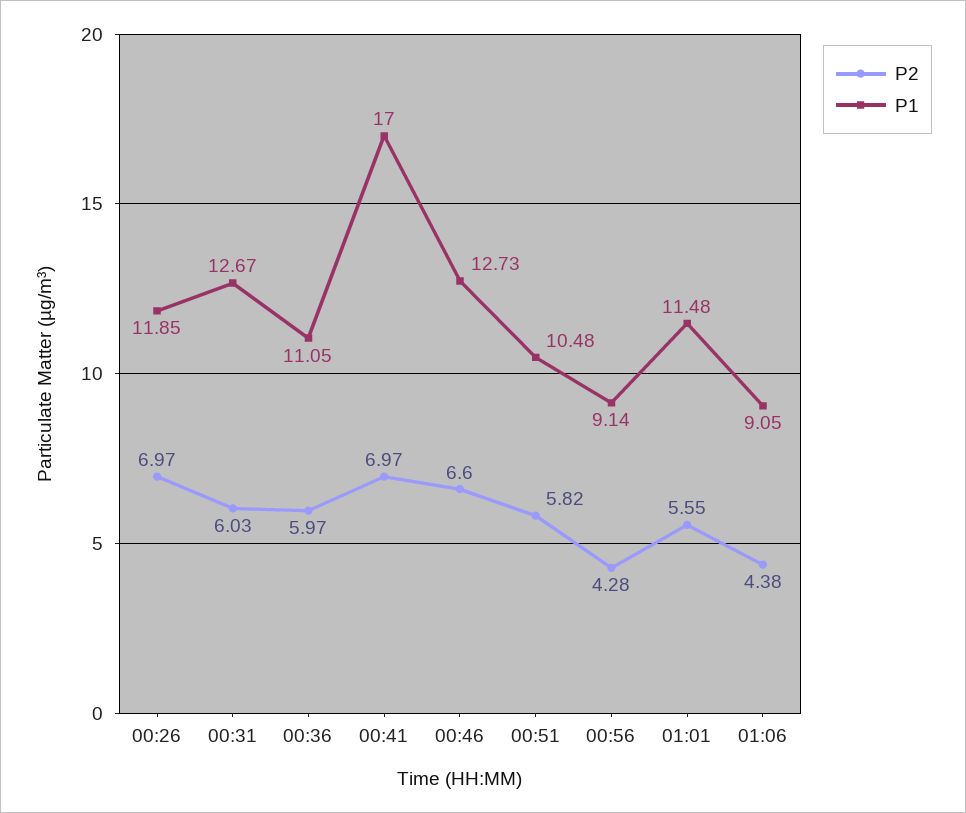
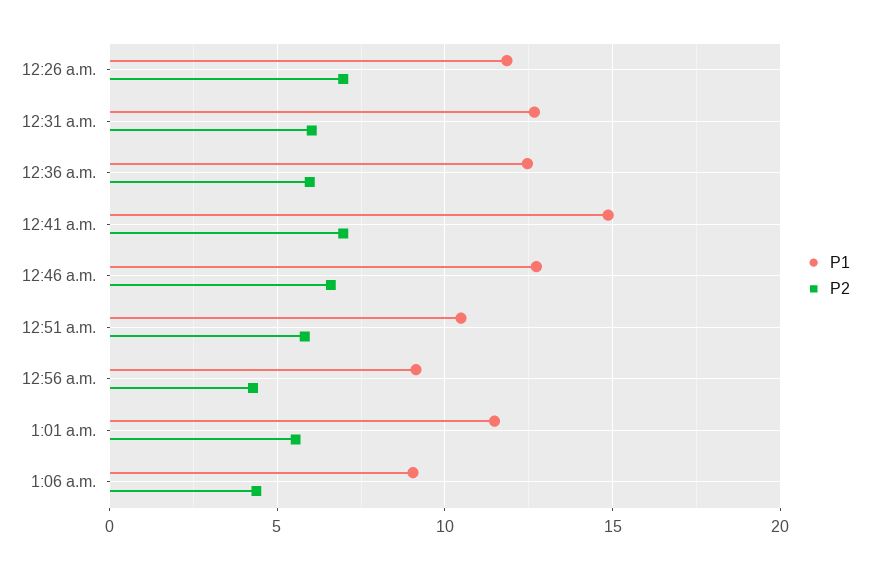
P1, 00:36: 11.05 -> 12.5
P1, 00:41: 17 -> 15

